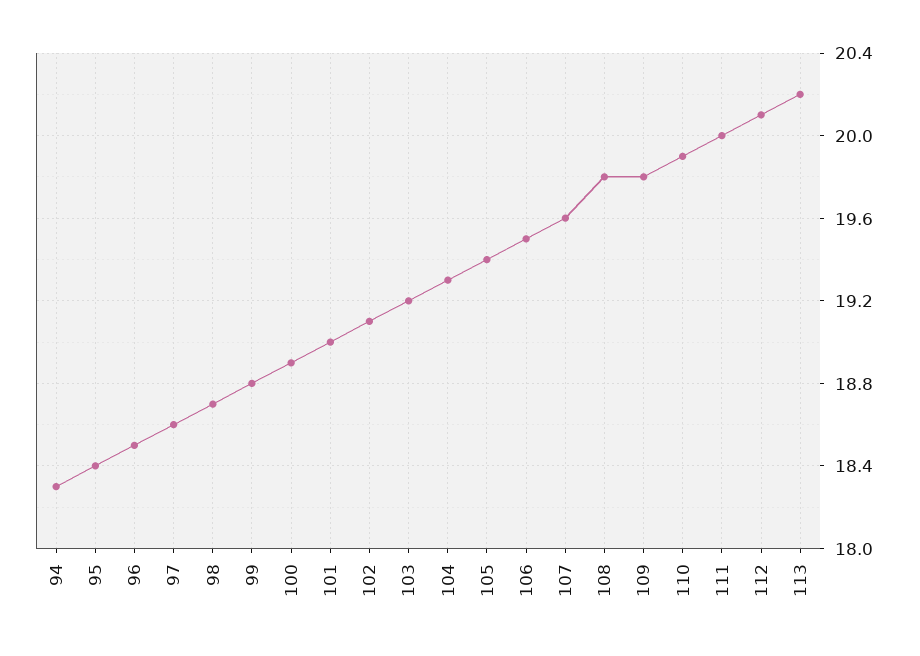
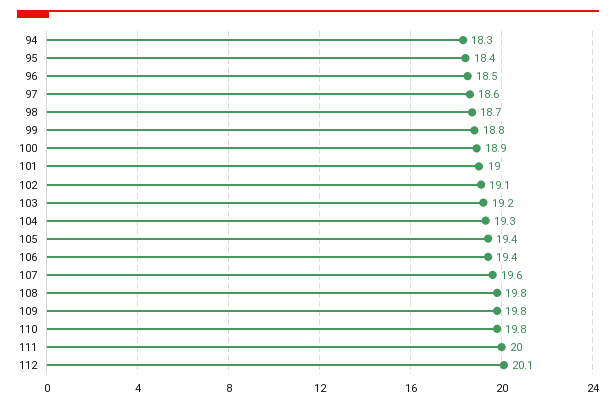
106: 19.5 -> 19.4
110: 19.9 -> 19.8
113: 20.2 -> none

